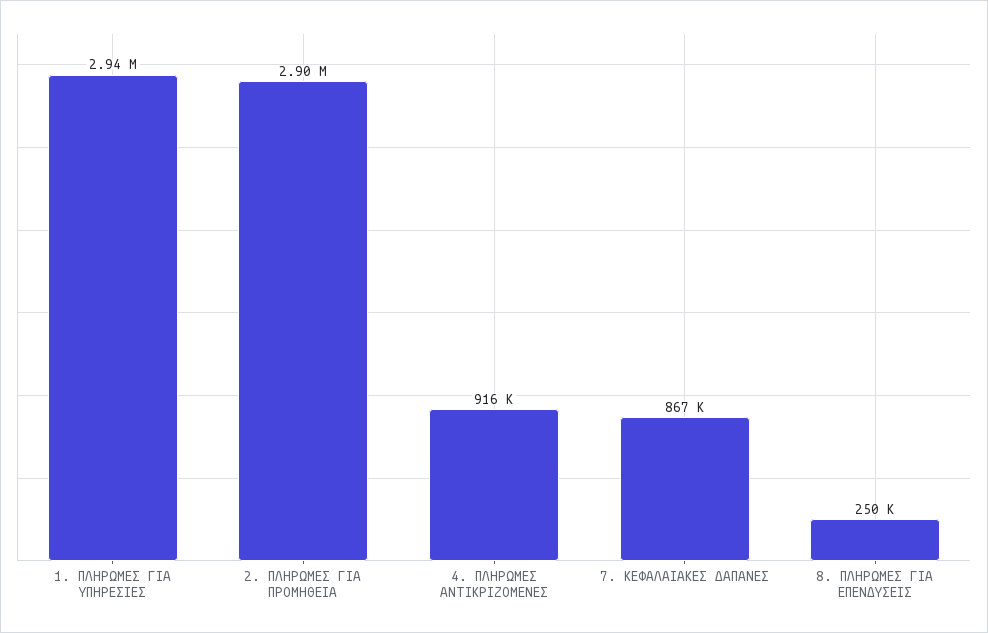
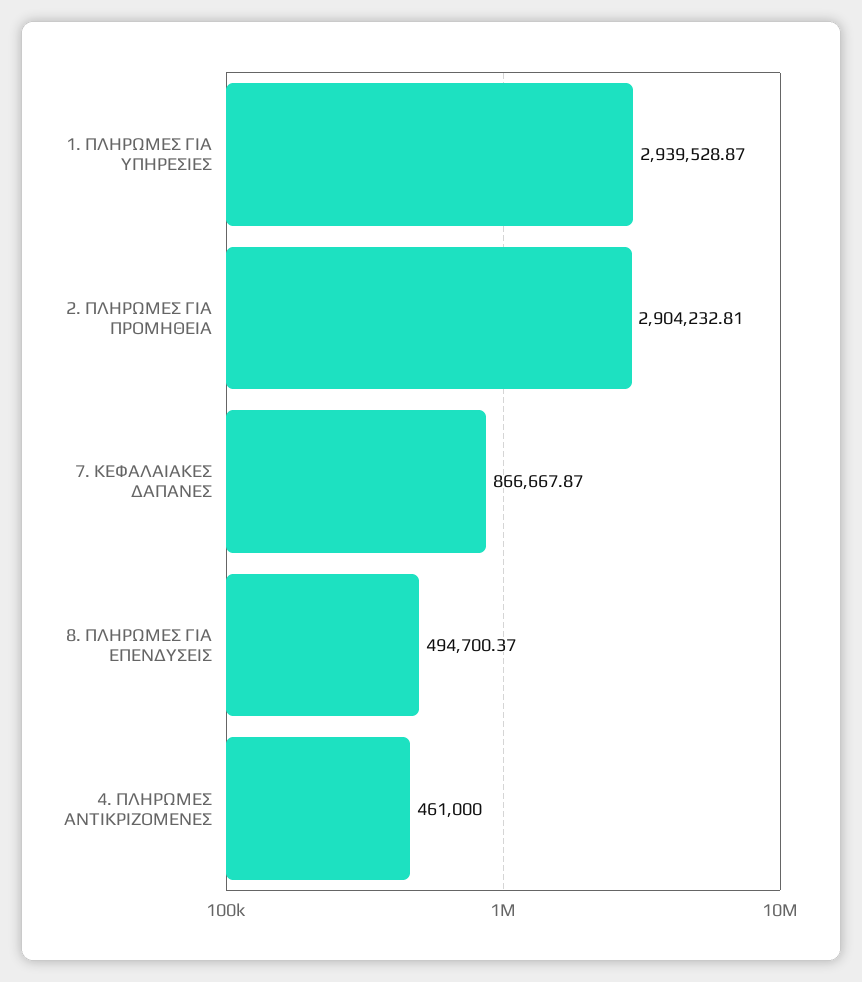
4. ΠΛΗΡΩΜΕΣ ΑΝΤΙΚΡΙΖΟΜΕΝΕΣ: 916000 -> 461000
8. ΠΛΗΡΩΜΕΣ ΓΙΑ ΕΠΕΝΔΥΣΕΙΣ: 250000 -> 494700.37

